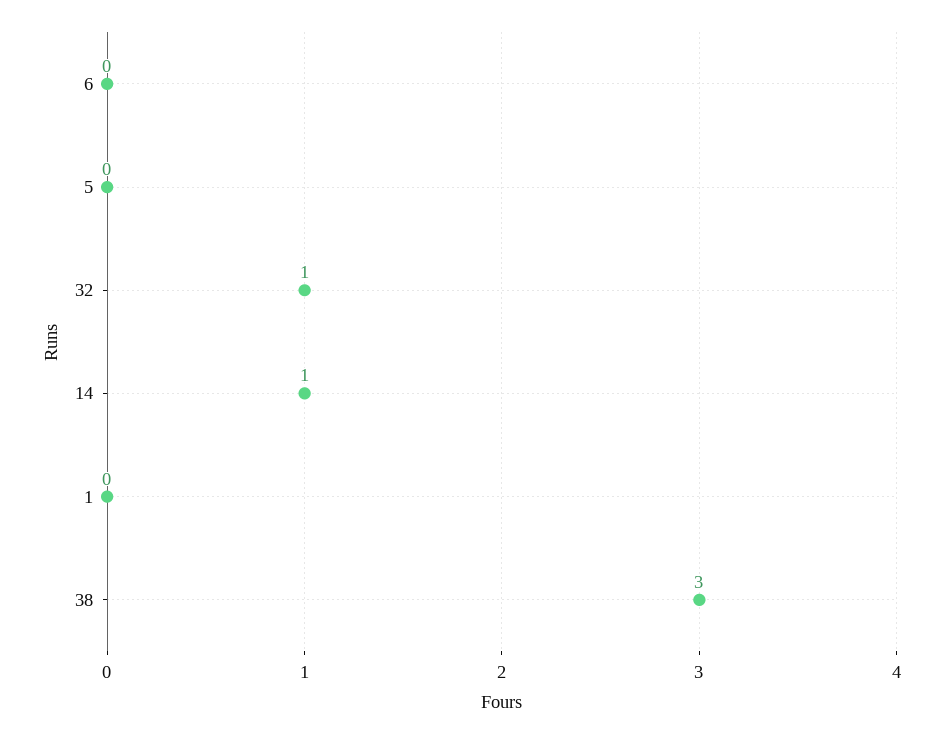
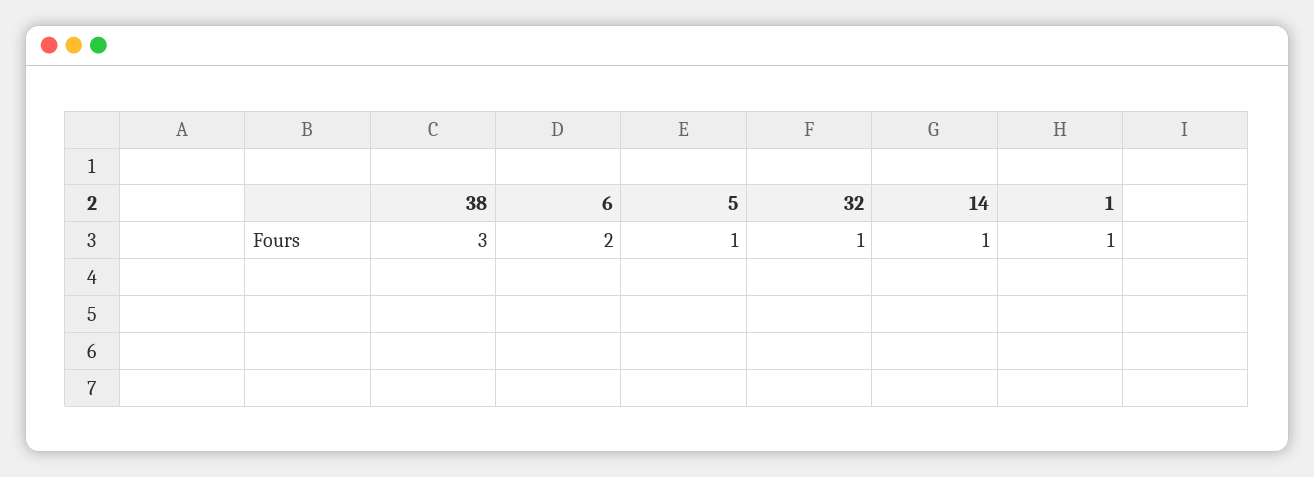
6: 0 -> 2
5: 0 -> 1
1: 0 -> 1

